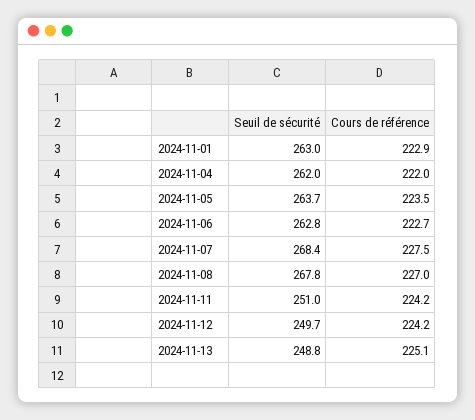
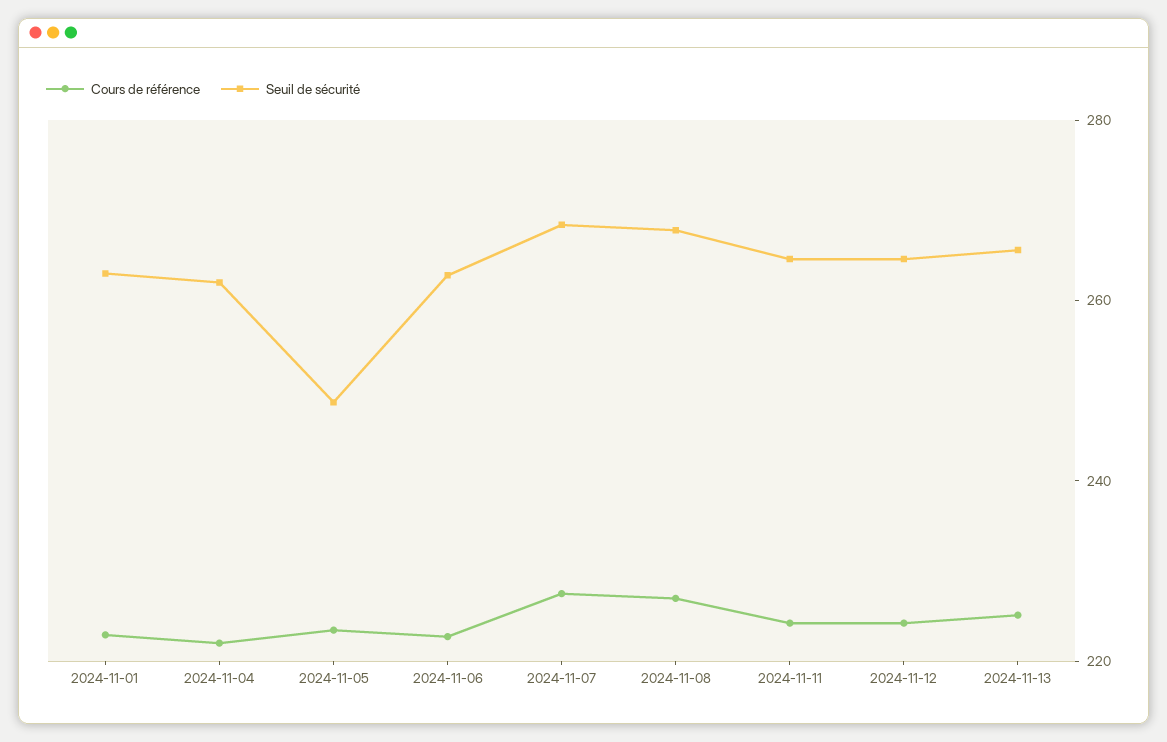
Seuil de sécurité, 2024-11-05: 263.7 -> 250
Seuil de sécurité, 2024-11-11: 251 -> 265
Seuil de sécurité, 2024-11-12: 249.7 -> 265
Seuil de sécurité, 2024-11-13: 248.8 -> 265

